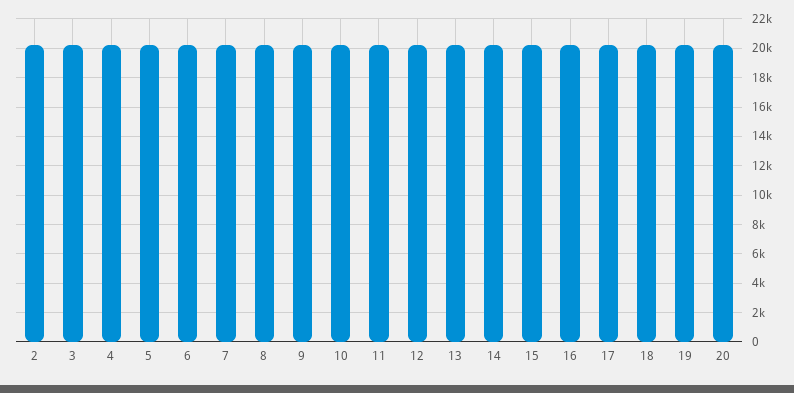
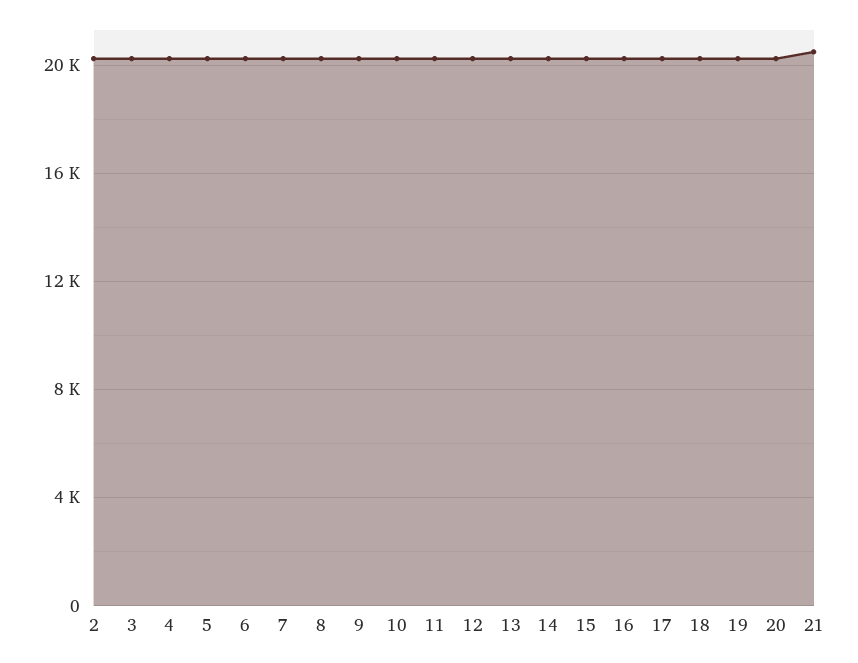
21: none -> 20500

